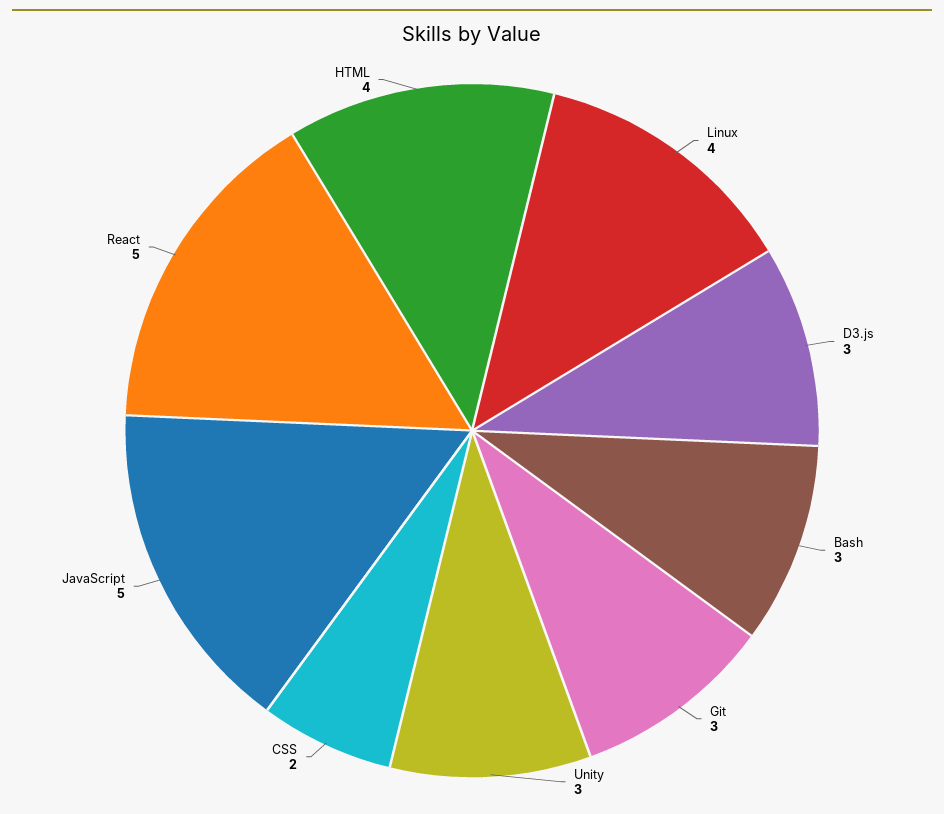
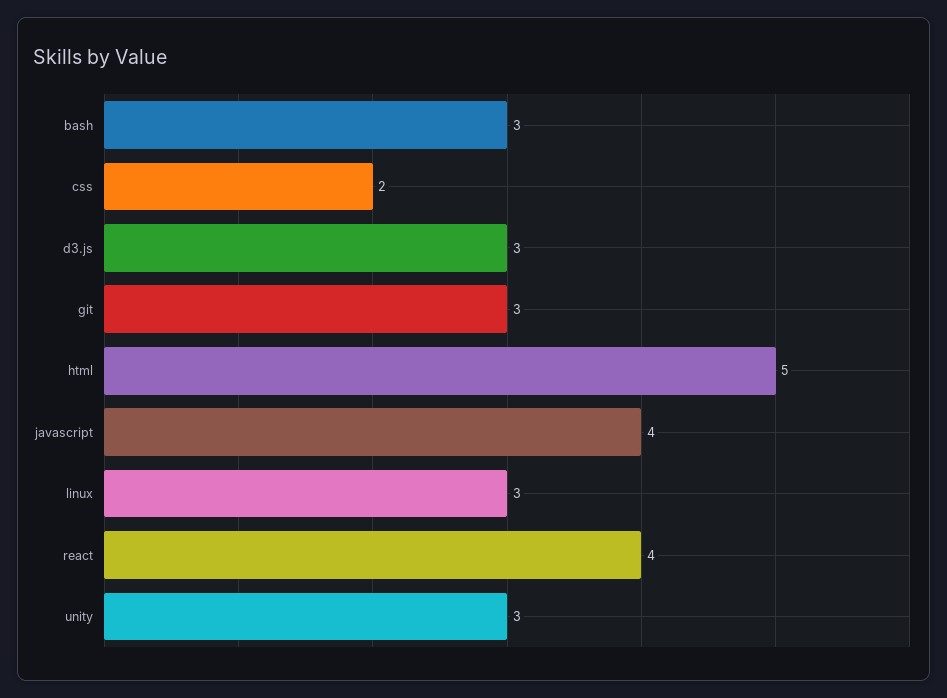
Linux: 4 -> 3
JavaScript: 5 -> 4
React: 5 -> 4
HTML: 4 -> 5

